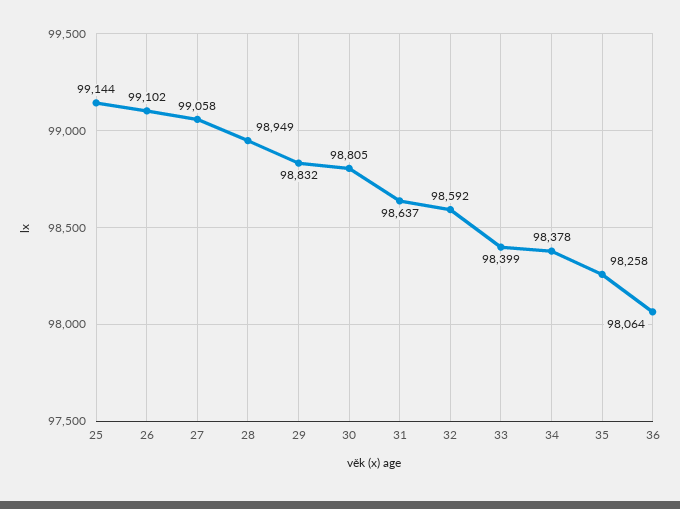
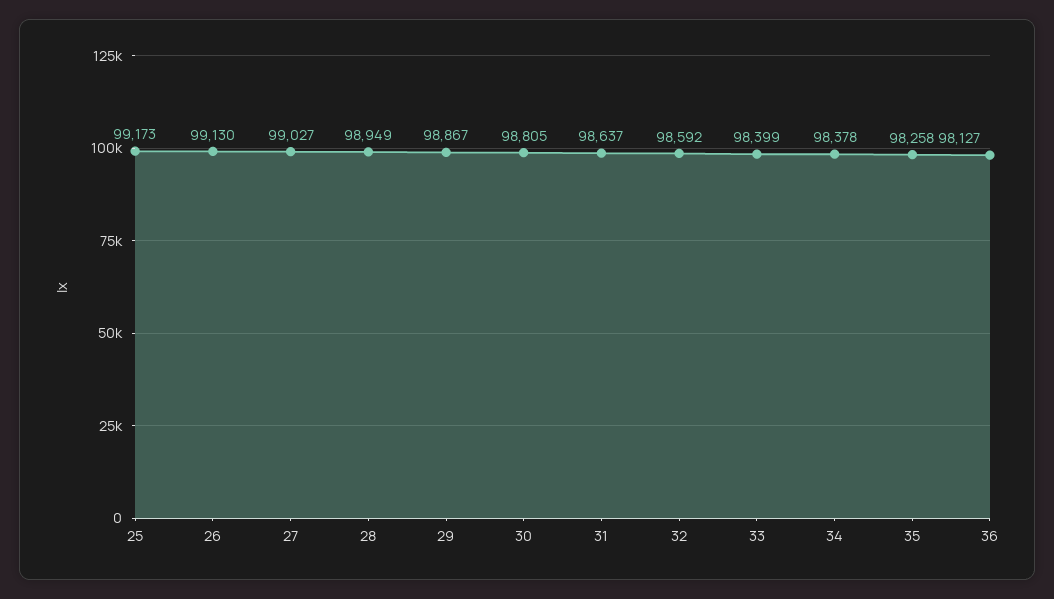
25: 99144 -> 99173
26: 99102 -> 99130
27: 99058 -> 99027
29: 98832 -> 98867
36: 98064 -> 98127

